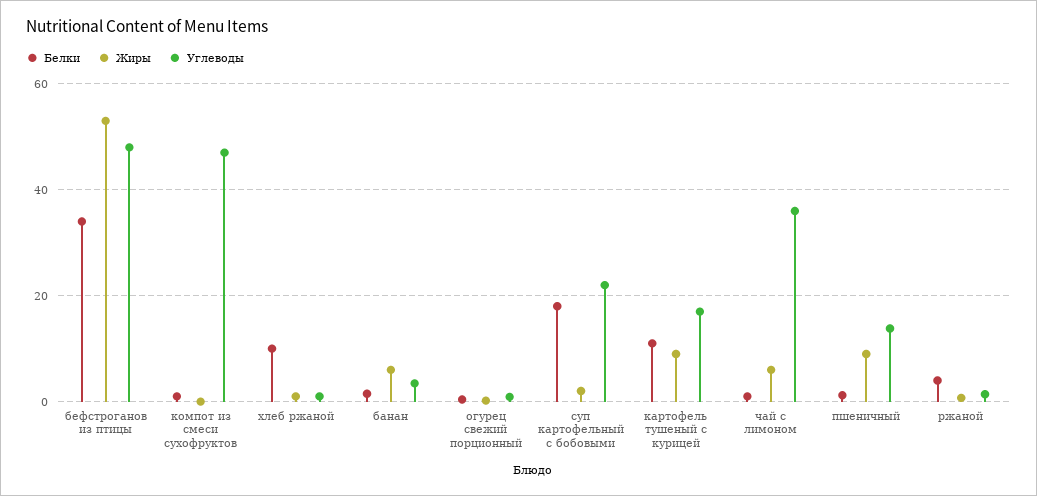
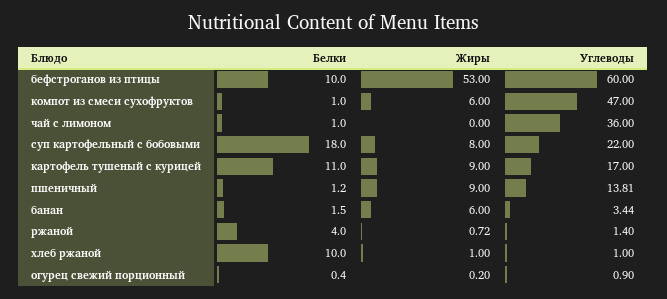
Белки, бефстроганов из птицы: 34 -> 10
Углеводы, бефстроганов из птицы: 48 -> 60
Жиры, компот из смеси сухофруктов: 0 -> 6
Жиры, суп картофельный с бобовыми: 2 -> 8
Жиры, чай с лимоном: 6 -> 0

